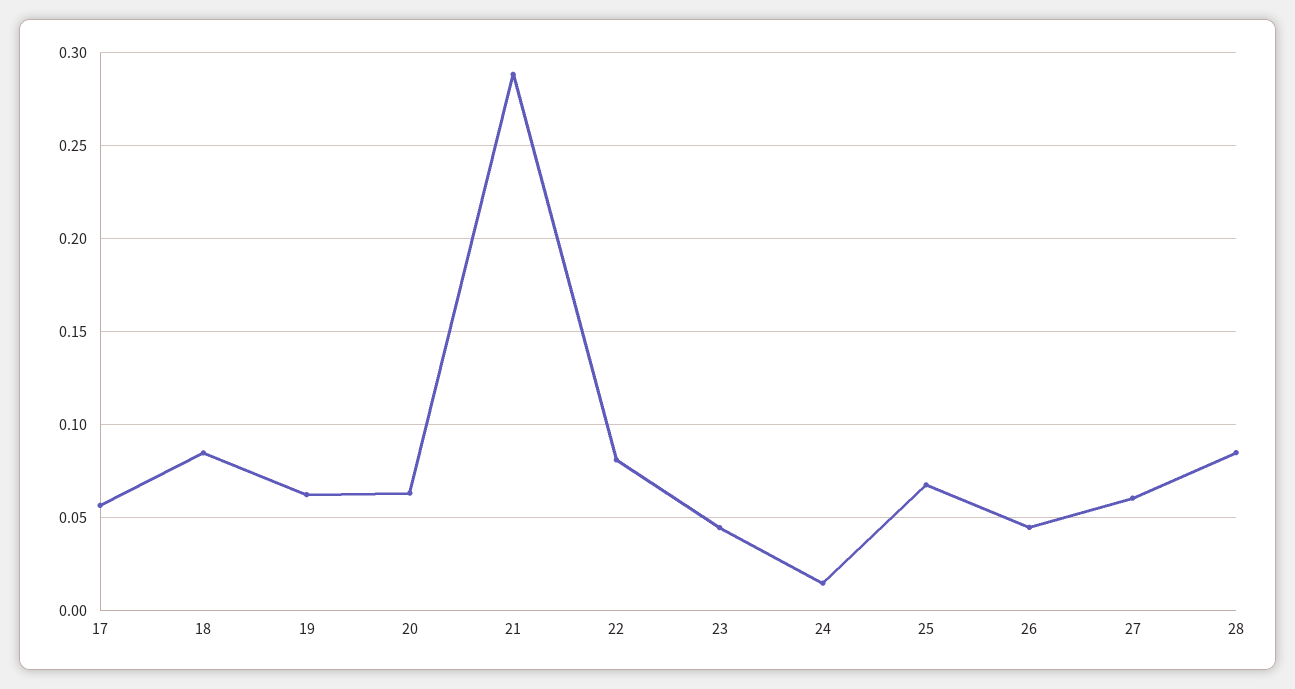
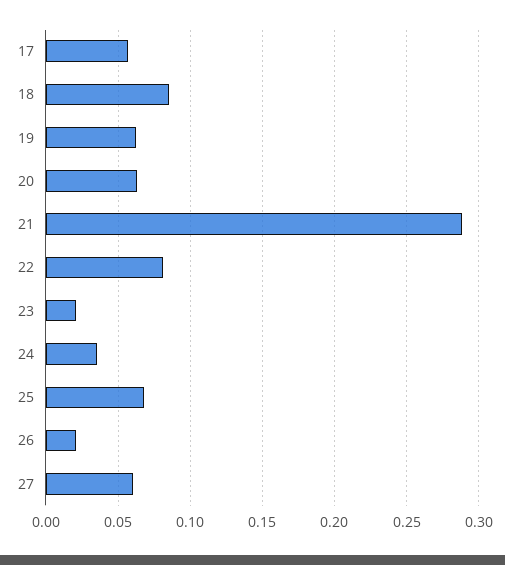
23: 0.045 -> 0.02
24: 0.015 -> 0.035
26: 0.045 -> 0.02
28: 0.085 -> none

